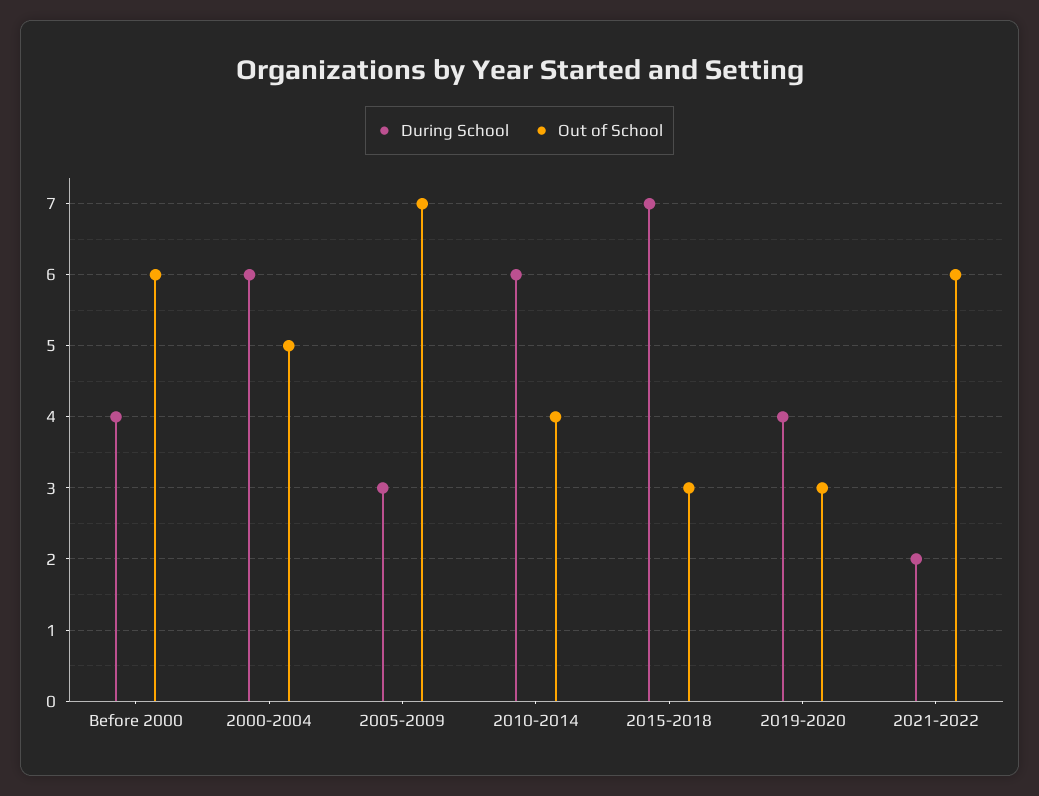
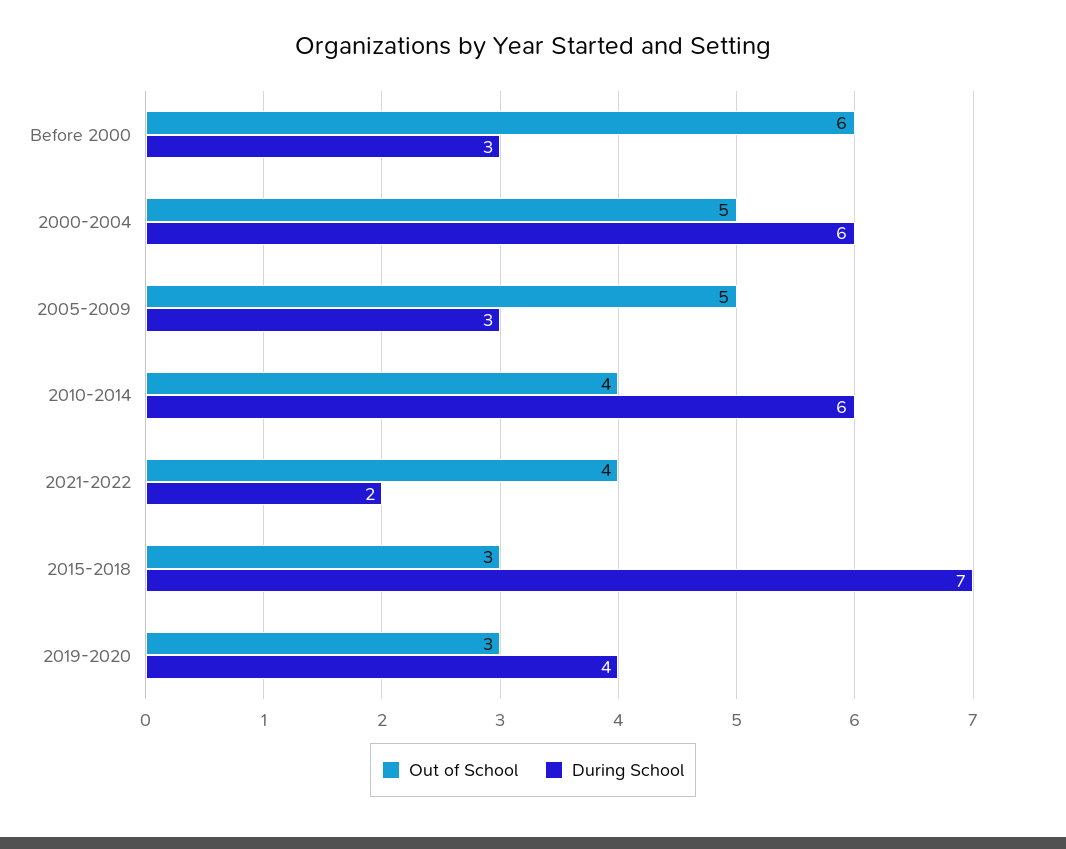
During School, Before 2000: 4 -> 3
Out of School, 2005-2009: 7 -> 5
Out of School, 2021-2022: 6 -> 4

